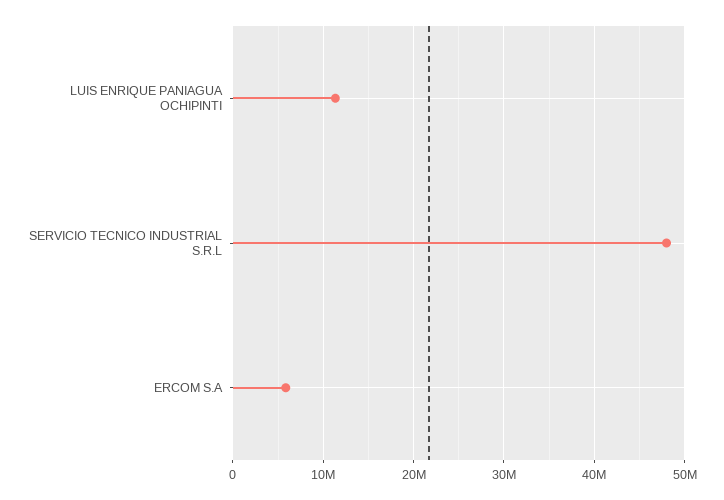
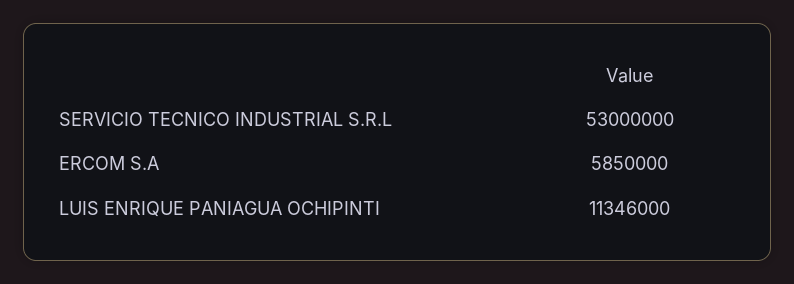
SERVICIO TECNICO INDUSTRIAL S.R.L: 48000000 -> 53000000

